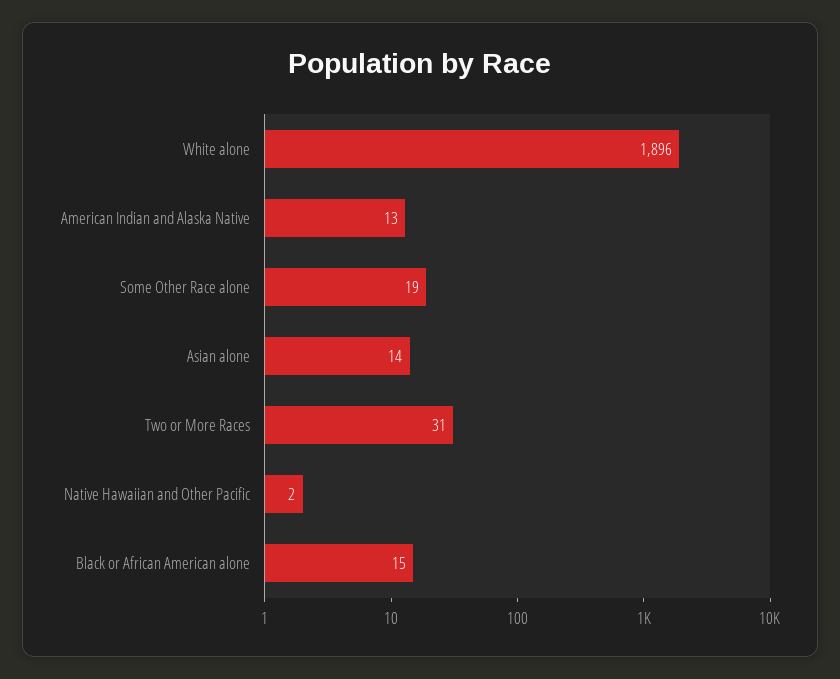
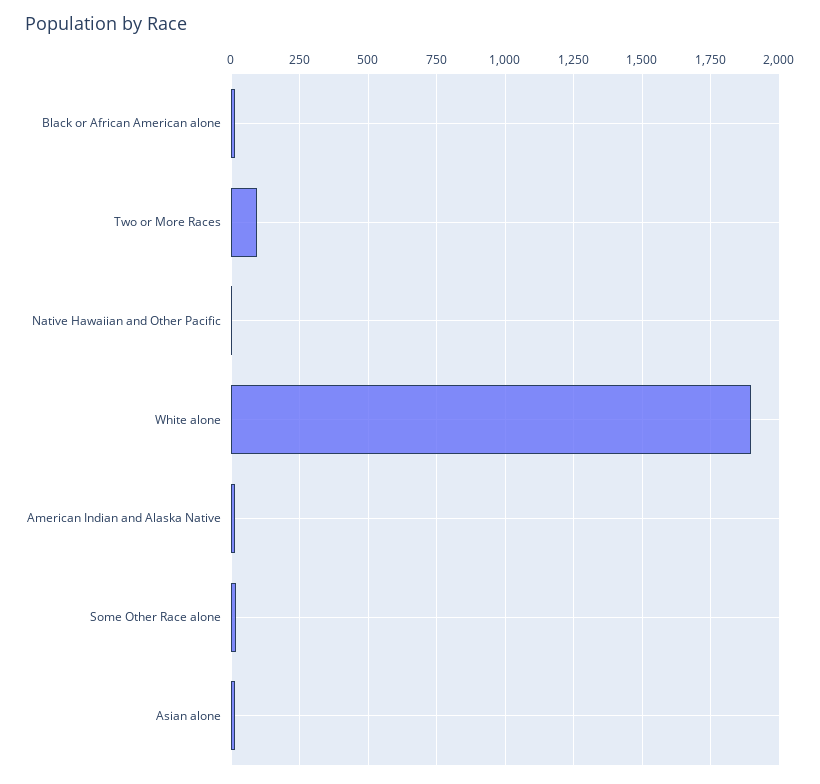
Two or More Races: 31 -> 100

